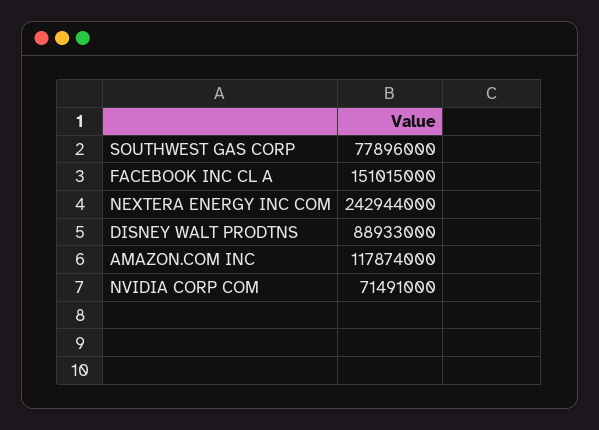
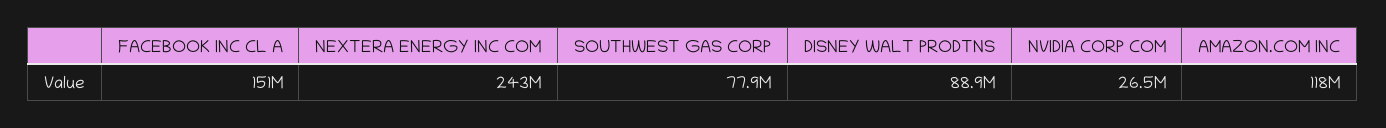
NVIDIA CORP COM: 71491000 -> 26500000

